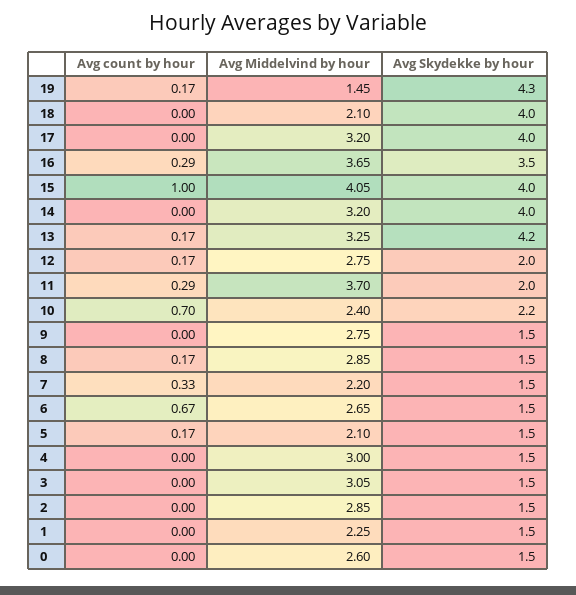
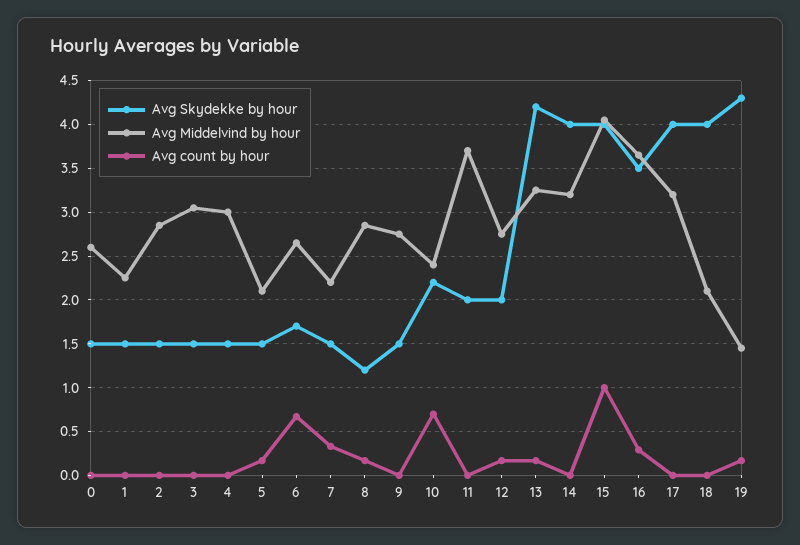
Avg count by hour, 11: 0.29 -> 0
Avg Skydekke by hour, 8: 1.5 -> 1.2
Avg Skydekke by hour, 6: 1.5 -> 1.7

